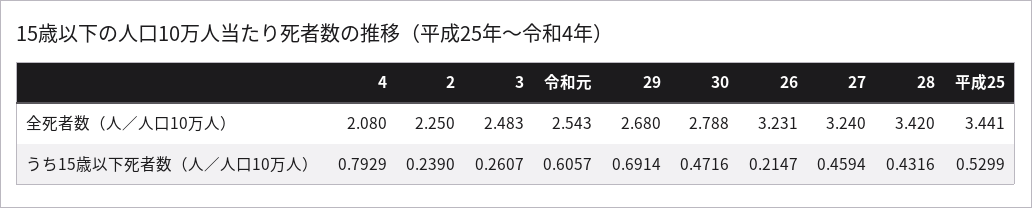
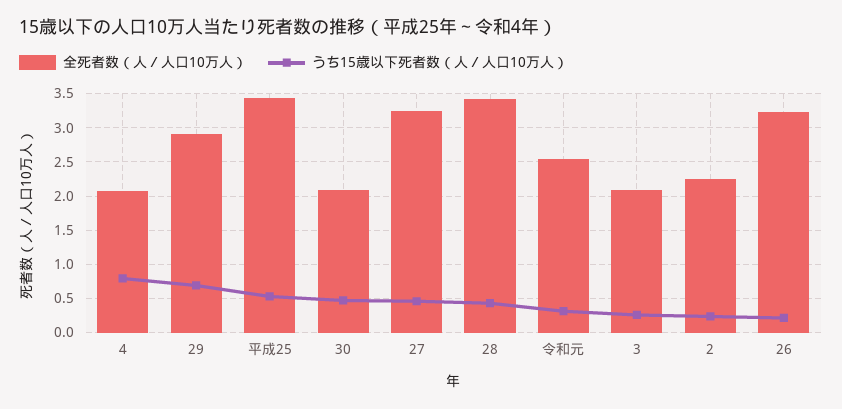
全死者数（人／人口10万人）, 3: 2.483 -> 2.1
全死者数（人／人口10万人）, 29: 2.68 -> 2.9
全死者数（人／人口10万人）, 30: 2.788 -> 2.1
うち15歳以下死者数（人／人口10万人）, 令和元: 0.6057 -> 0.3

